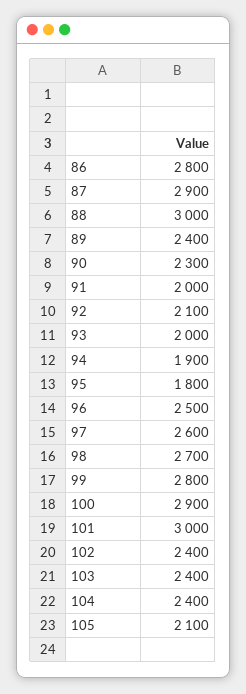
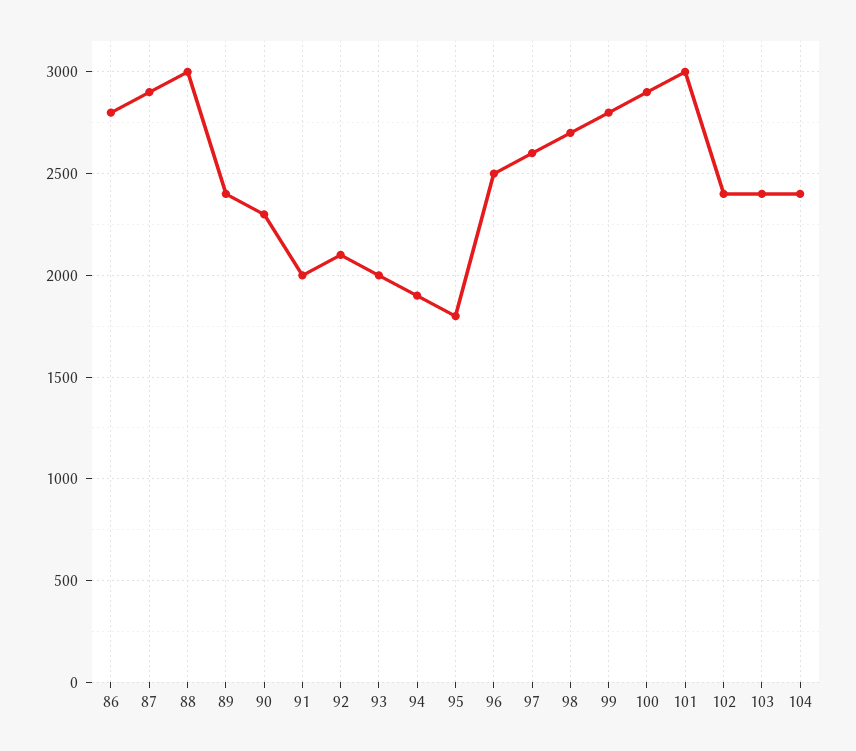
105: 2100 -> none

